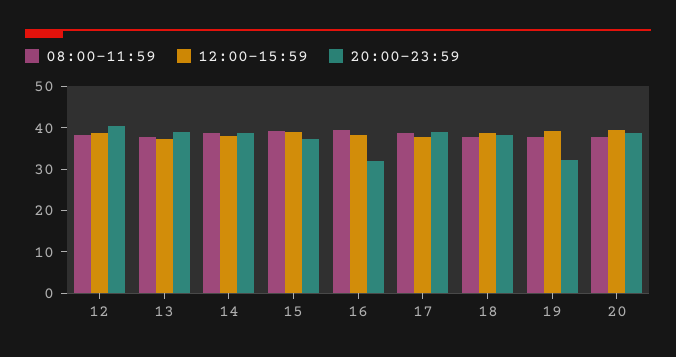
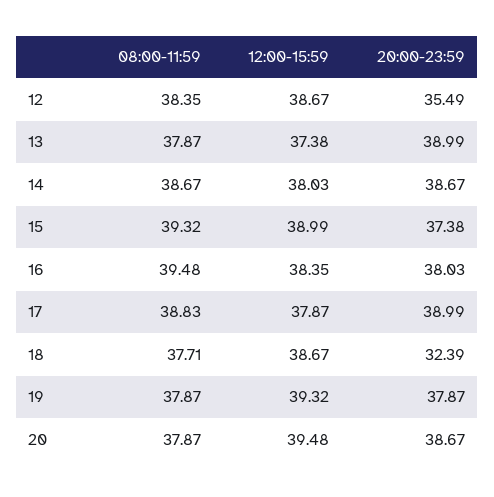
20:00-23:59, 12: 40 -> 35.49
20:00-23:59, 16: 32 -> 38.03
20:00-23:59, 18: 38 -> 32.39
20:00-23:59, 19: 32 -> 37.87

